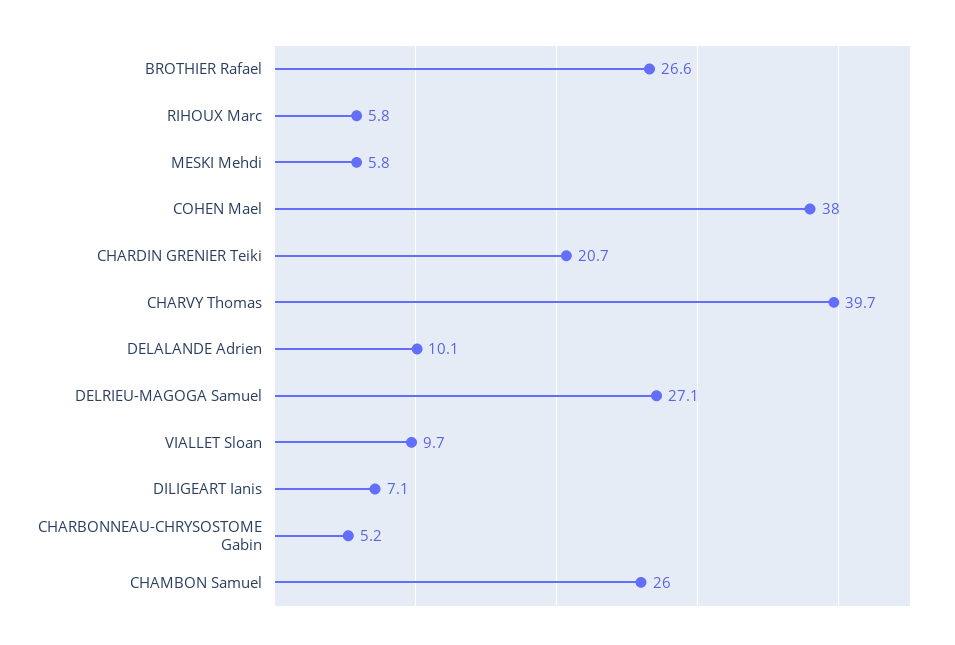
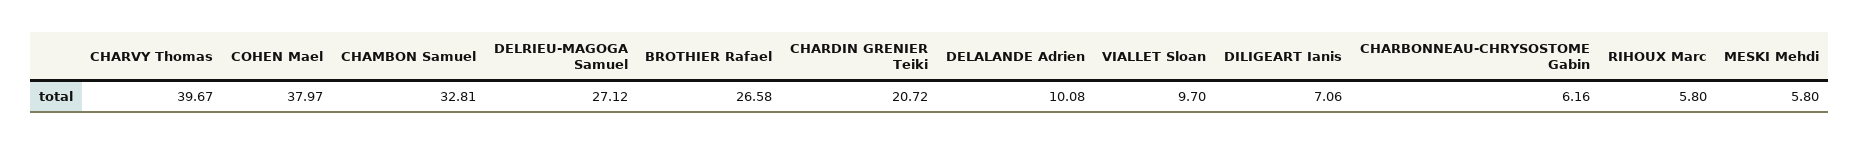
CHARBONNEAU-CHRYSOSTOME Gabin: 5.2 -> 6.16
CHAMBON Samuel: 26 -> 32.81

